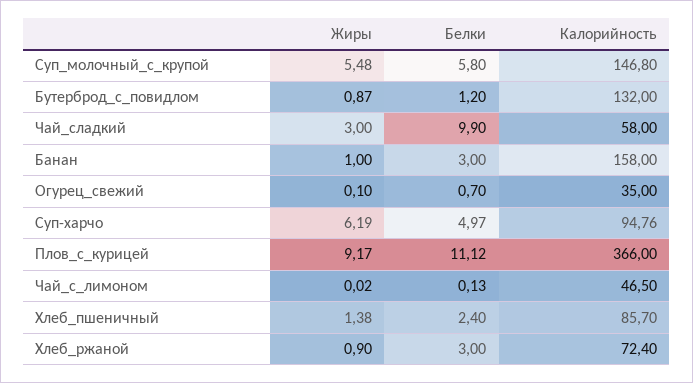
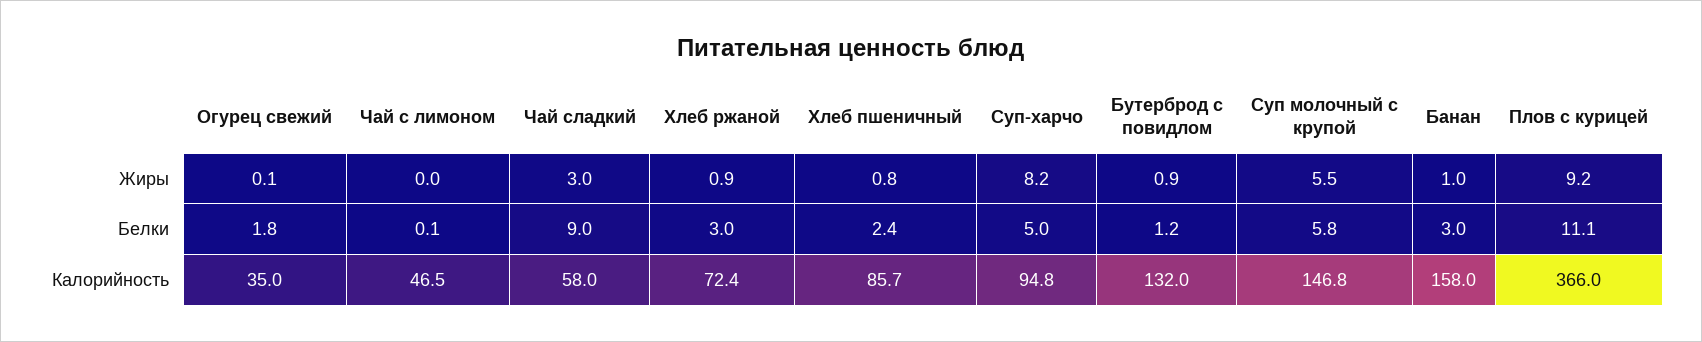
Белки, Чай_сладкий: 9.9 -> 9
Белки, Огурец_свежий: 0.7 -> 1.8
Жиры, Суп-харчо: 6.19 -> 8.2
Жиры, Хлеб_пшеничный: 1.38 -> 0.8

